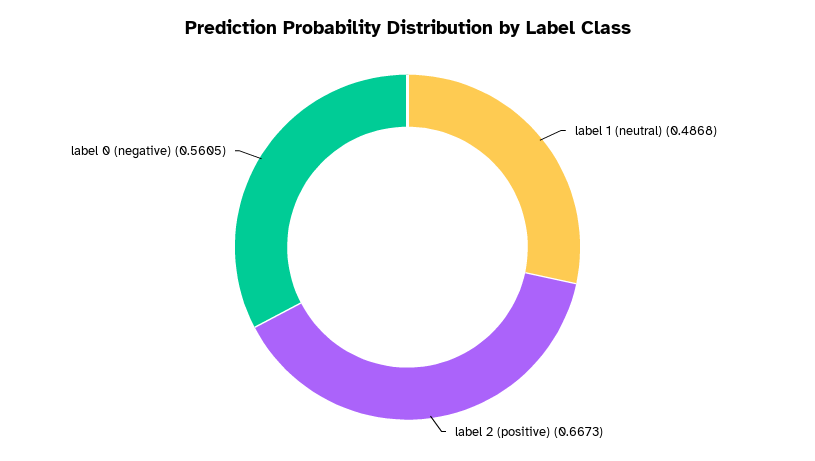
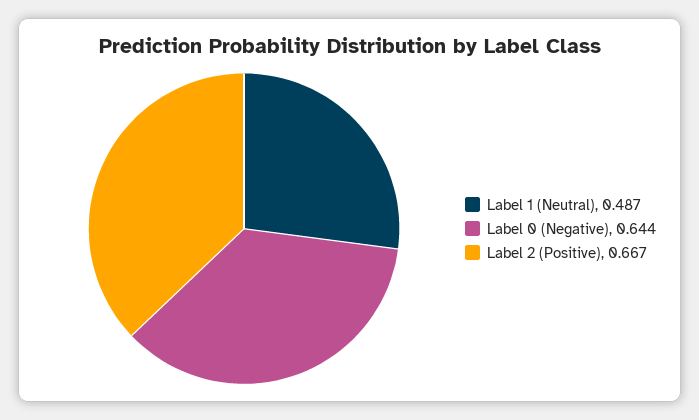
label 0 (negative): 0.5605 -> 0.644

